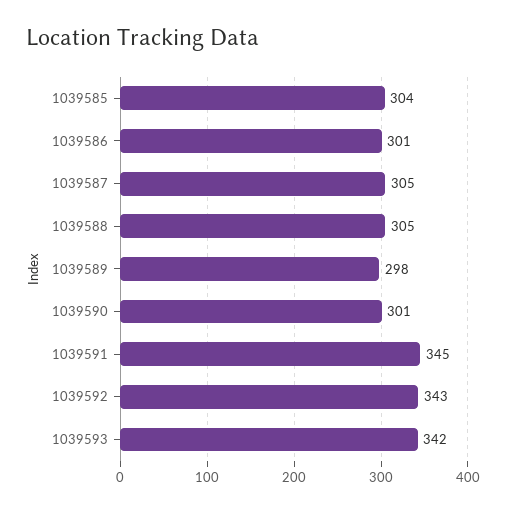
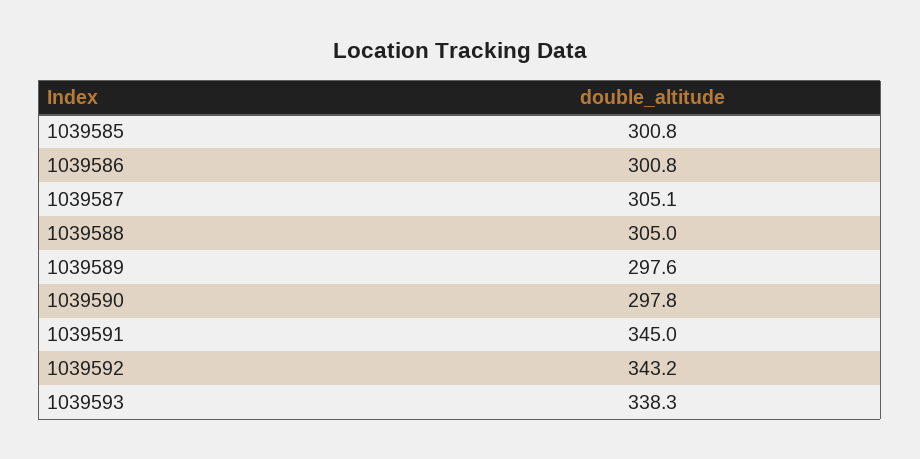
1039585: 304 -> 300.8
1039590: 301 -> 297.8
1039593: 342 -> 338.3

